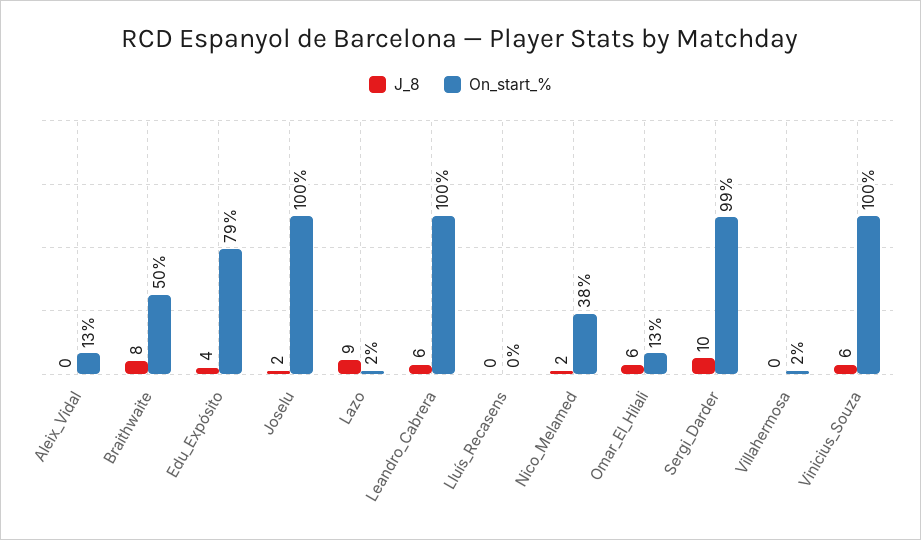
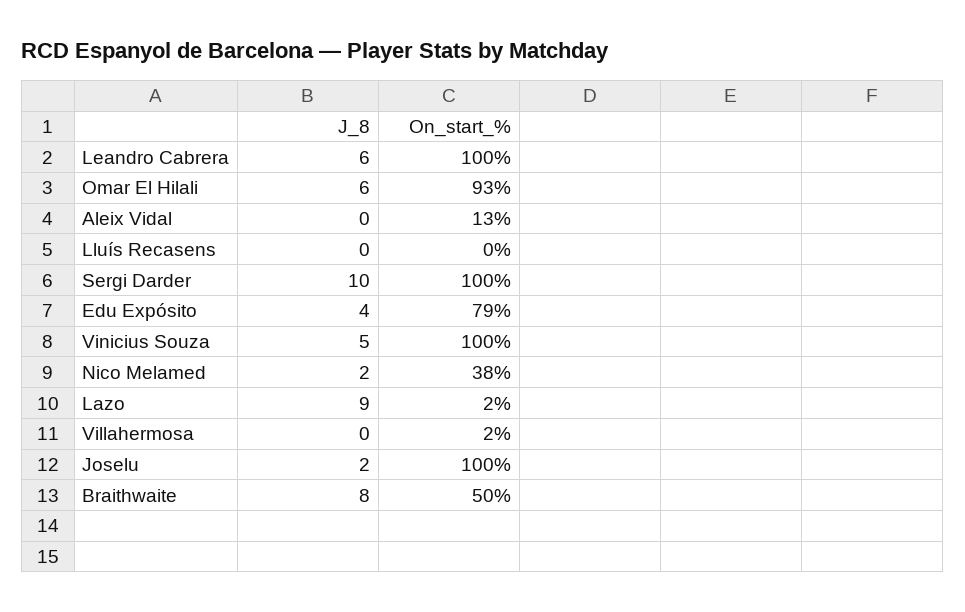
On_start_%, Omar_El_Hilali: 13 -> 93
On_start_%, Sergi_Darder: 99 -> 100
J_8, Vinicius_Souza: 6 -> 5

